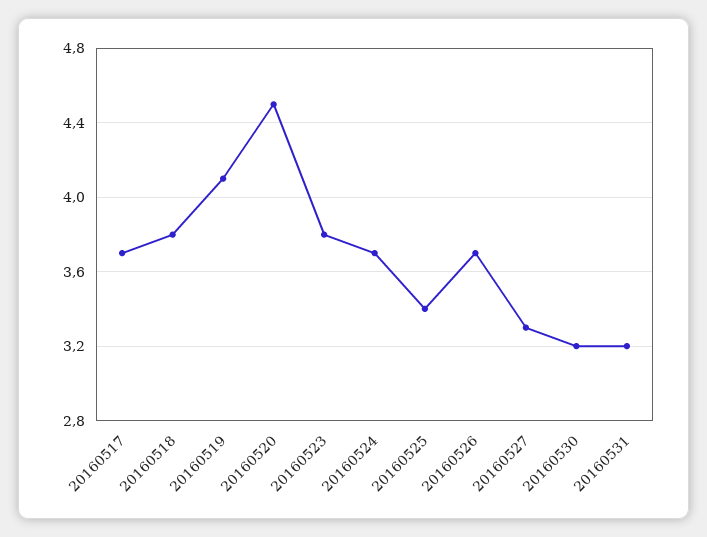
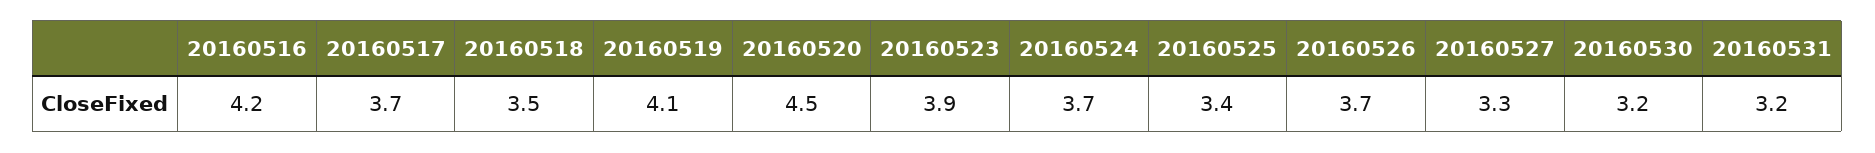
20160518: 3.8 -> 3.5
20160523: 3.8 -> 3.9
20160516: none -> 4.2

